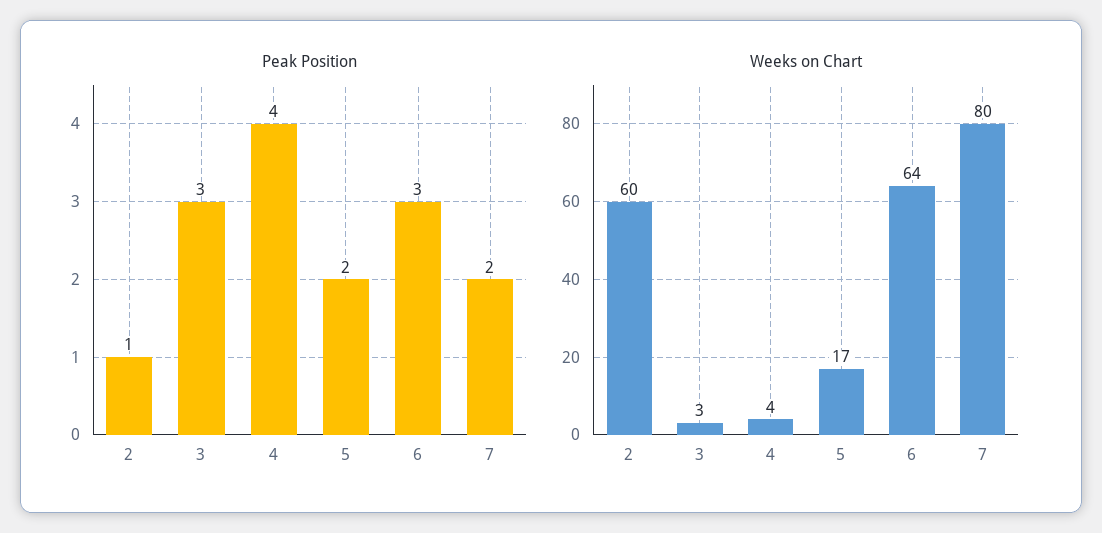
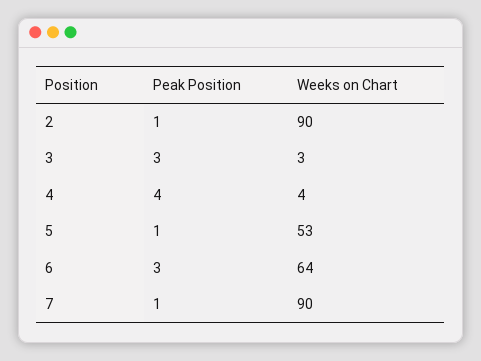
Peak Position, 5: 2 -> 1
Peak Position, 7: 2 -> 1
Weeks on Chart, 2: 60 -> 90
Weeks on Chart, 5: 17 -> 53
Weeks on Chart, 7: 80 -> 90

